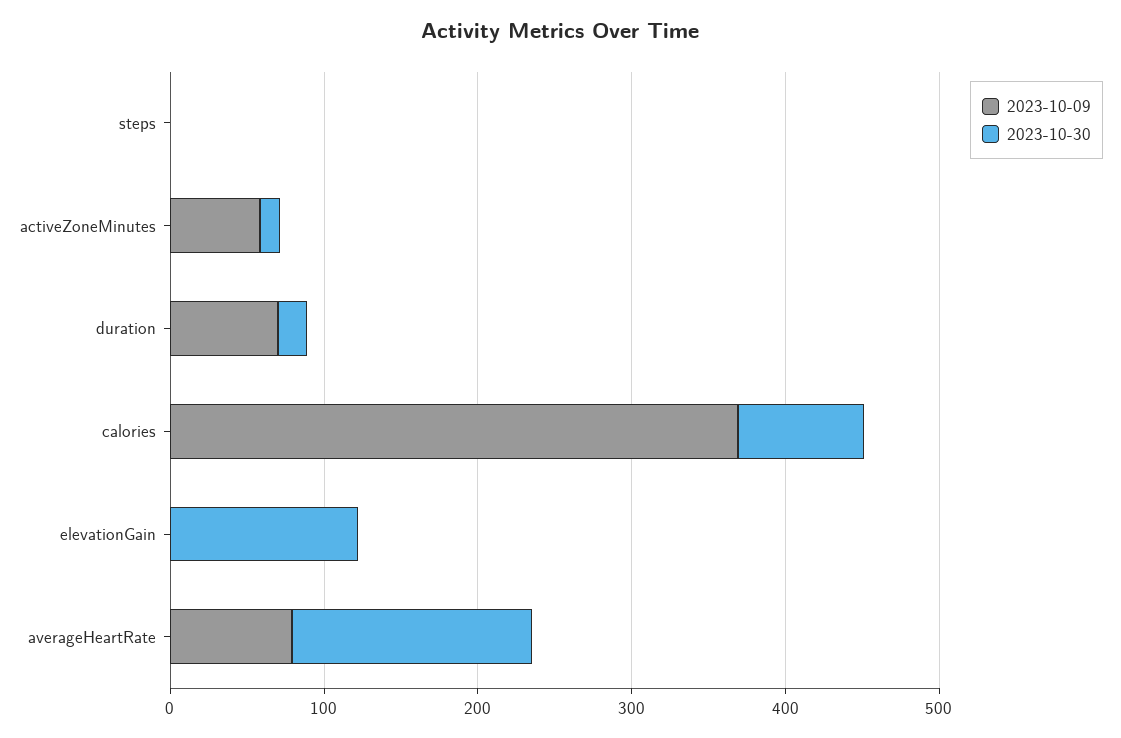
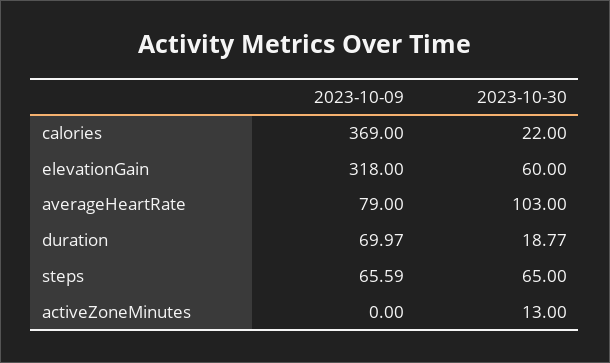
2023-10-09, steps: 0 -> 65.59
2023-10-30, steps: 0 -> 65
2023-10-09, activeZoneMinutes: 60 -> 0
2023-10-30, calories: 80 -> 22
2023-10-09, elevationGain: 0 -> 318
2023-10-30, elevationGain: 120 -> 60
2023-10-30, averageHeartRate: 160 -> 103

